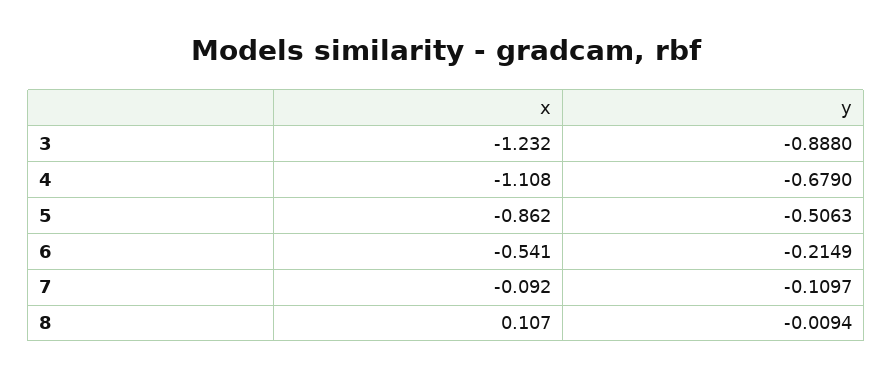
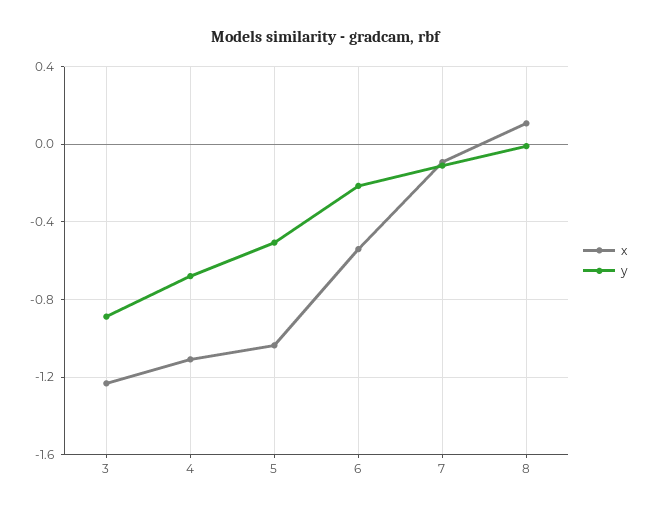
x, 5: -0.862 -> -1.05

